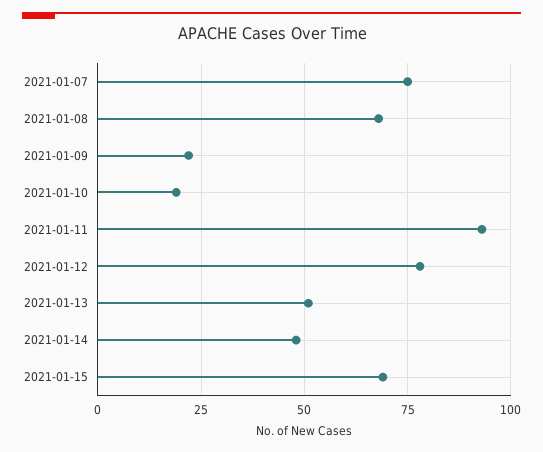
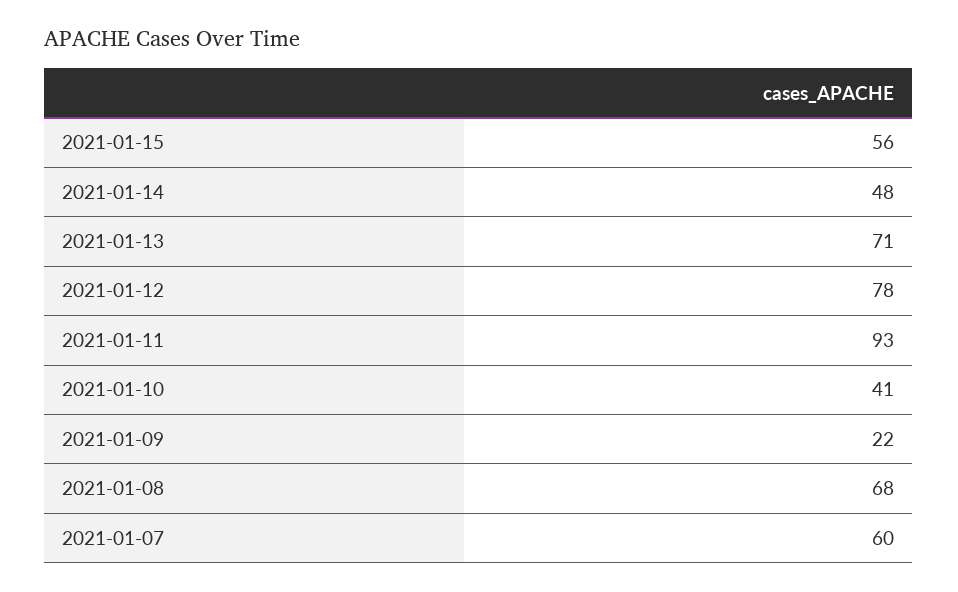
2021-01-07: 75 -> 60
2021-01-10: 20 -> 41
2021-01-13: 50 -> 71
2021-01-15: 70 -> 56

